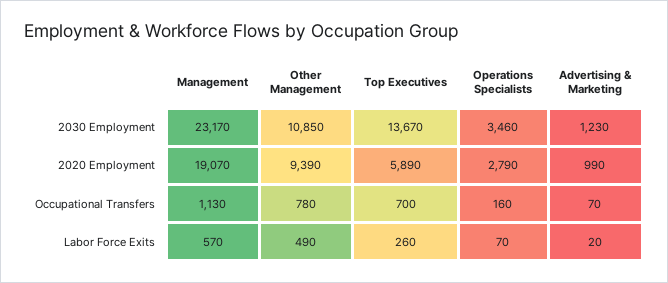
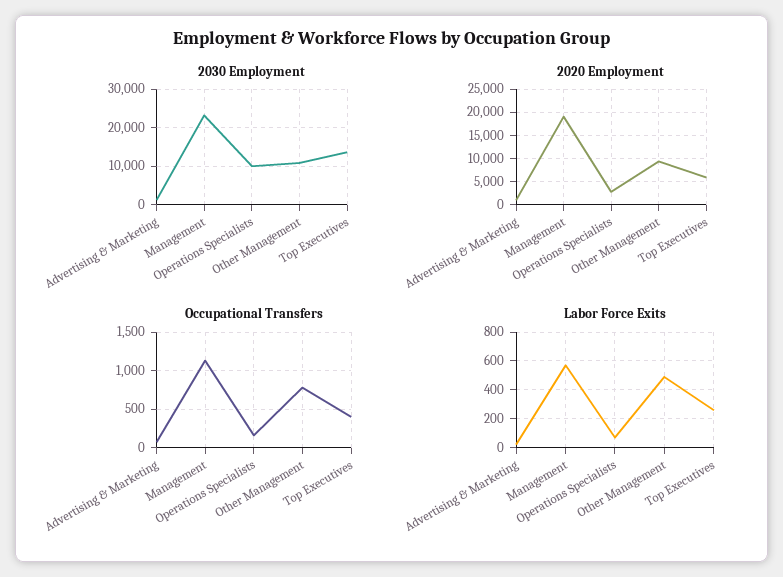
2030 Employment, Operations Specialists: 3460 -> 10000
Occupational Transfers, Top Executives: 700 -> 400

